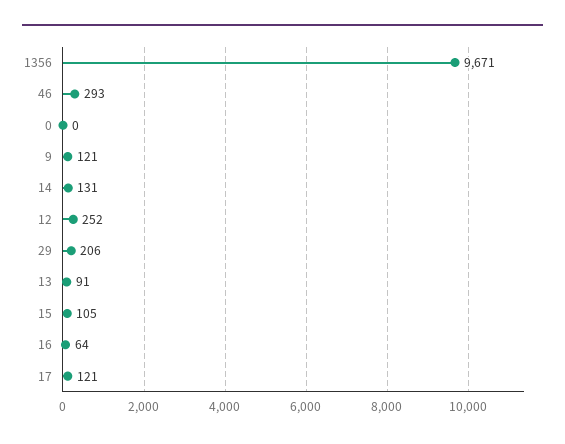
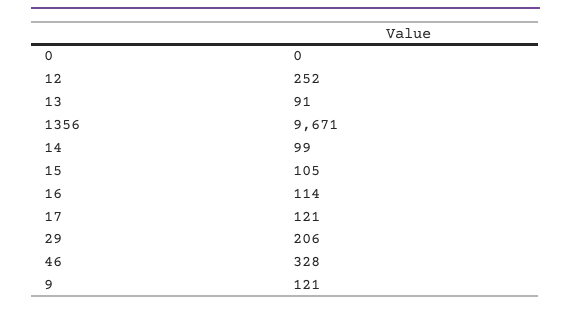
46: 293 -> 328
14: 131 -> 99
16: 64 -> 114

